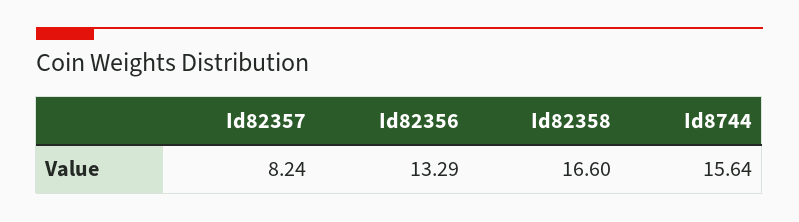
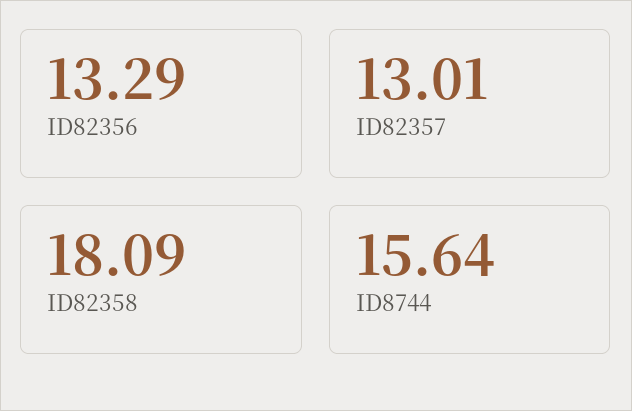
Id82357: 8.24 -> 13.01
Id82358: 16.6 -> 18.09

